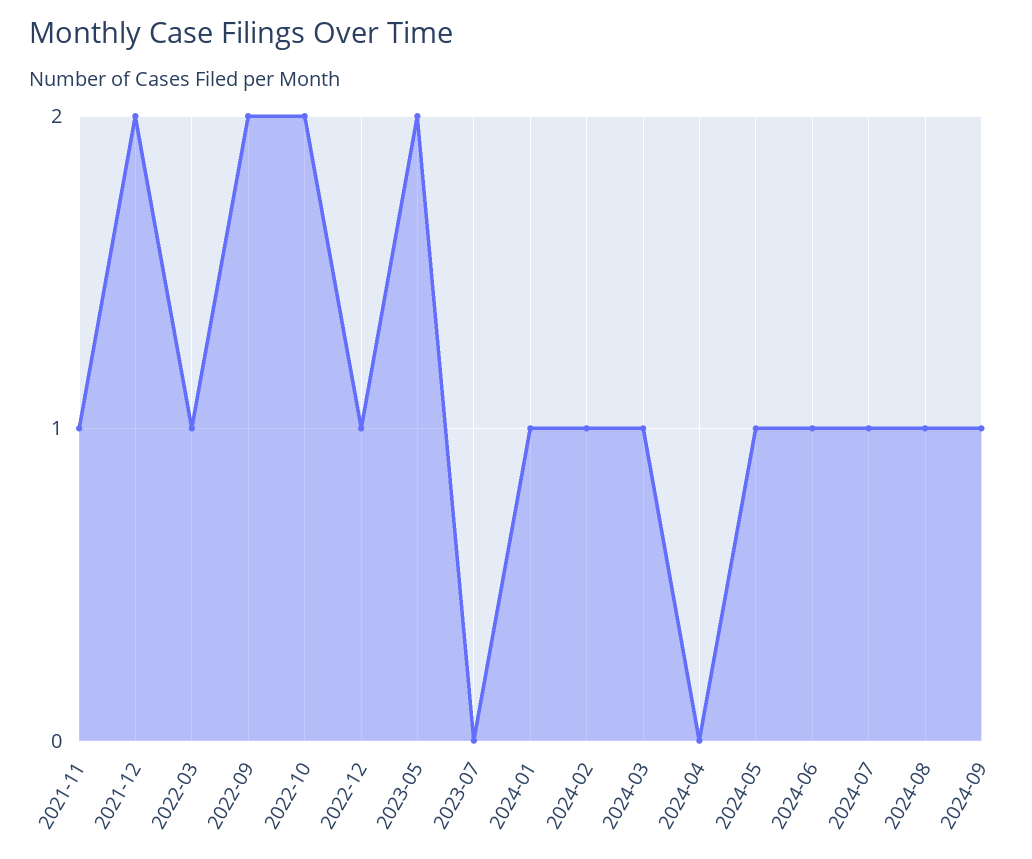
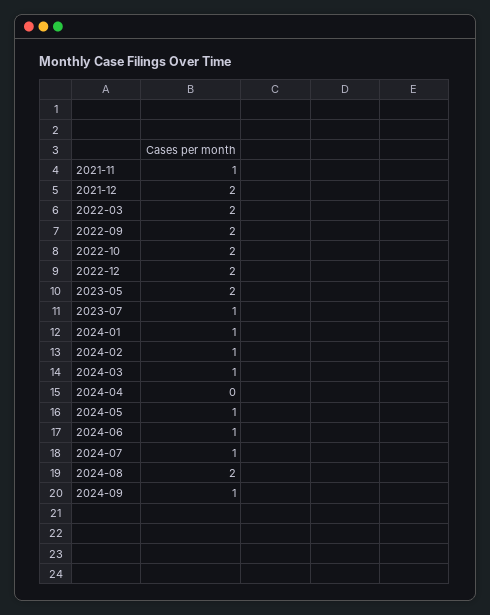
2022-03: 1 -> 2
2022-12: 1 -> 2
2023-07: 0 -> 1
2024-08: 1 -> 2

